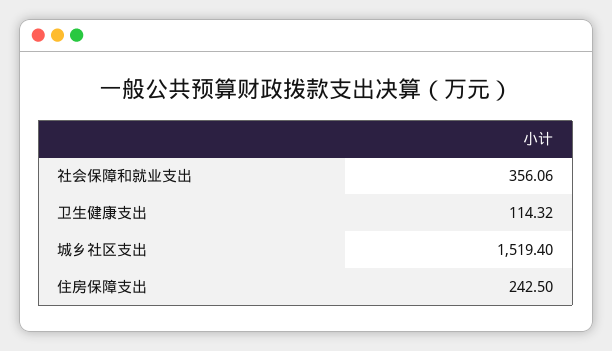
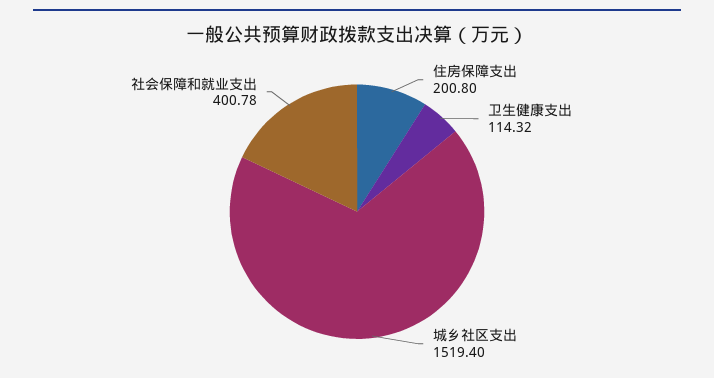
社会保障和就业支出: 356.06 -> 400.78
住房保障支出: 242.5 -> 200.8

